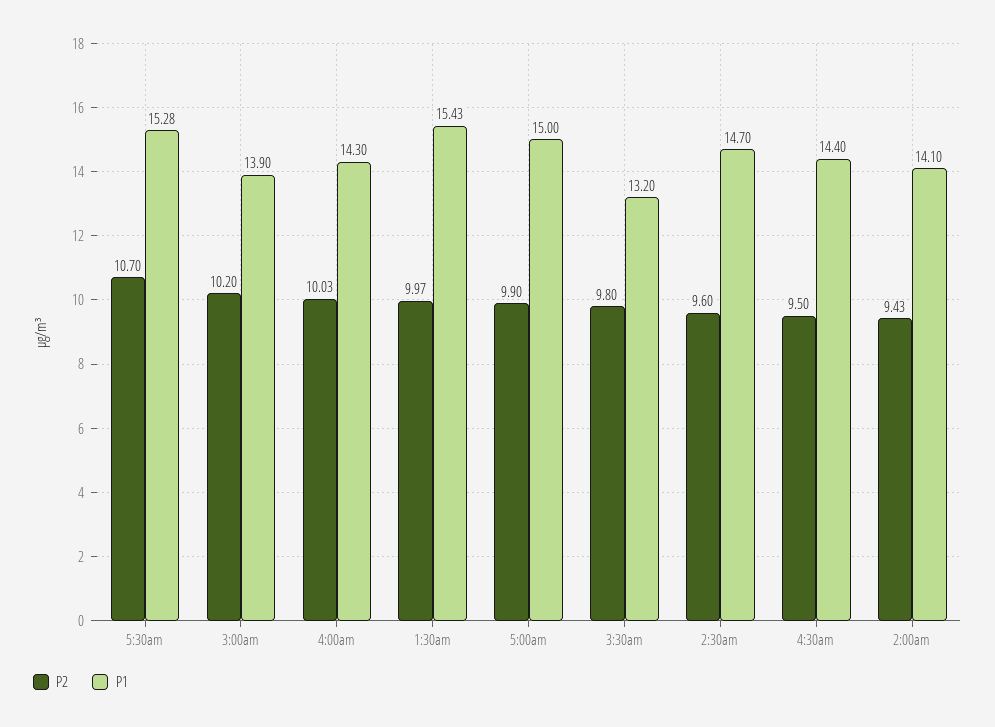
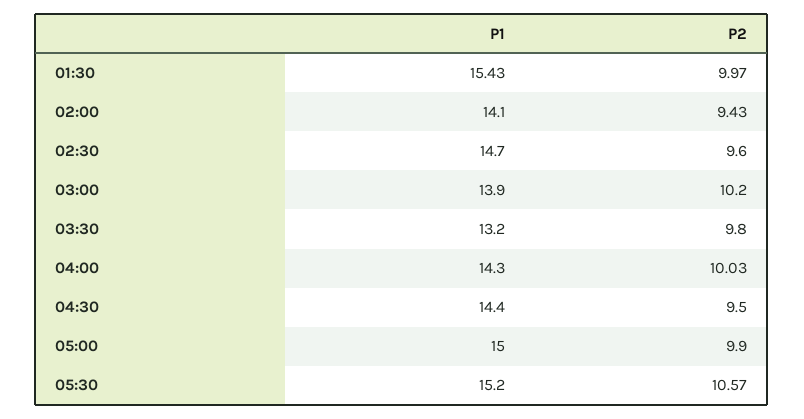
P2, 5:30am: 10.7 -> 10.57
P1, 5:30am: 15.28 -> 15.2

